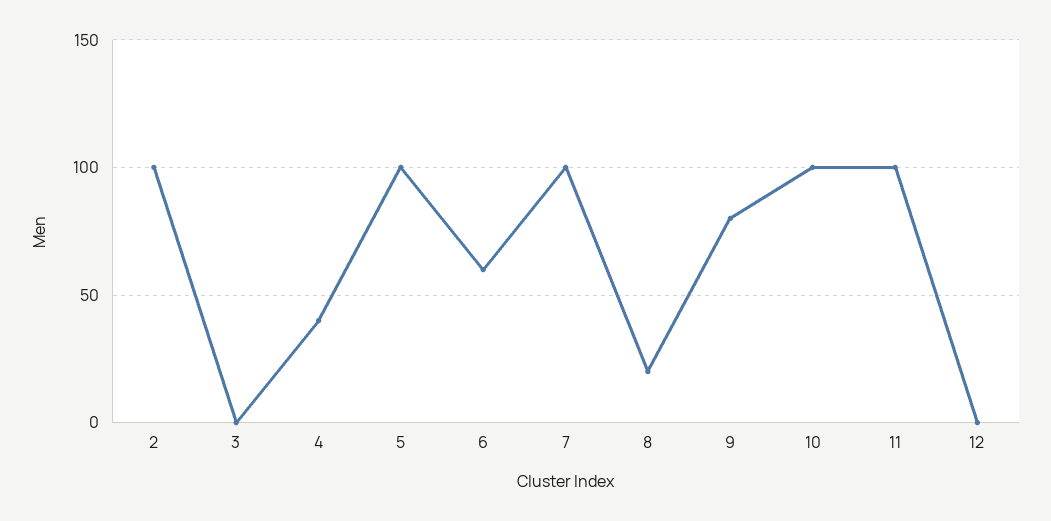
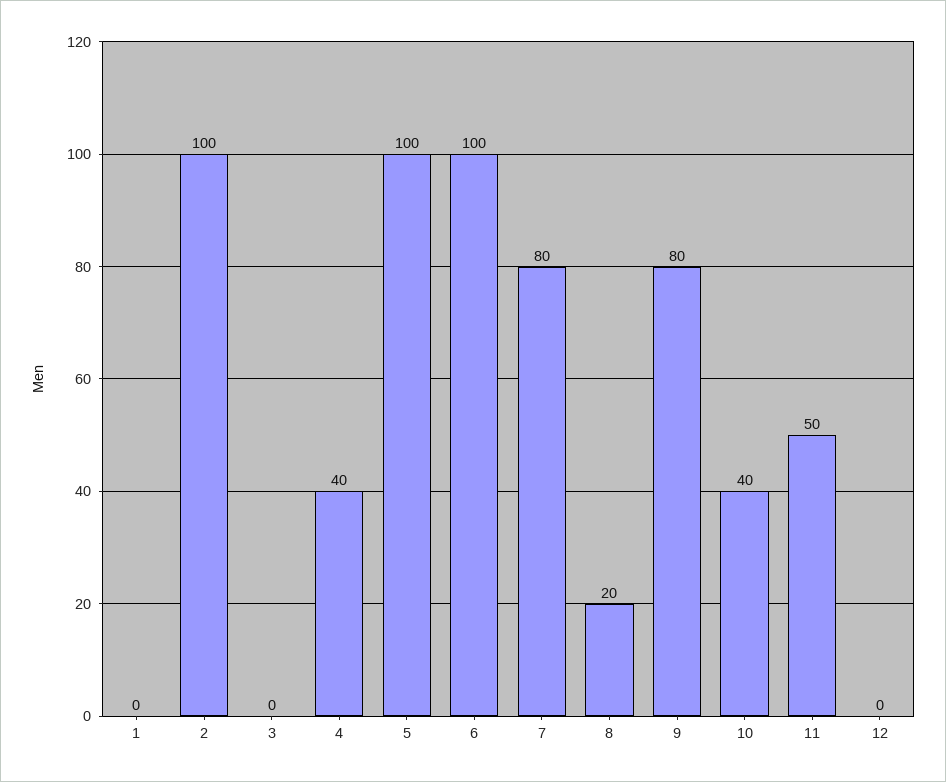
6: 60 -> 100
7: 100 -> 80
10: 100 -> 40
11: 100 -> 50
1: none -> 0

